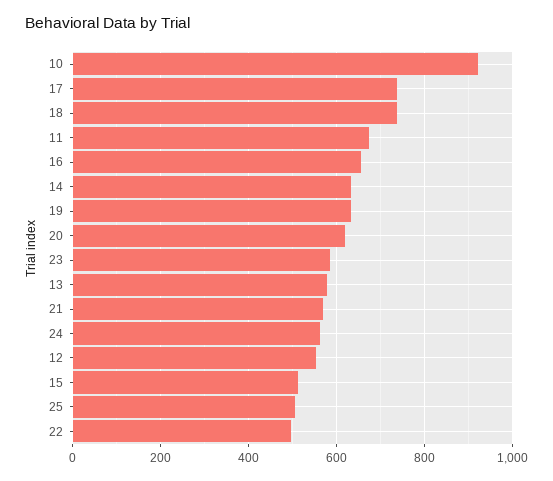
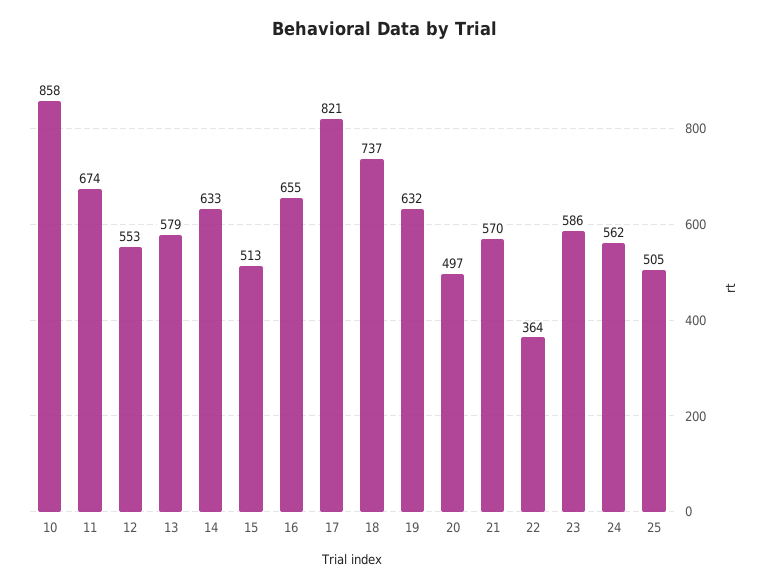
10: 920 -> 858
17: 740 -> 821
20: 620 -> 497
22: 500 -> 364

